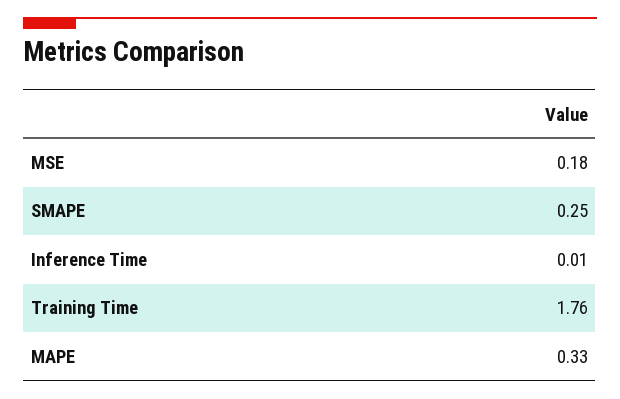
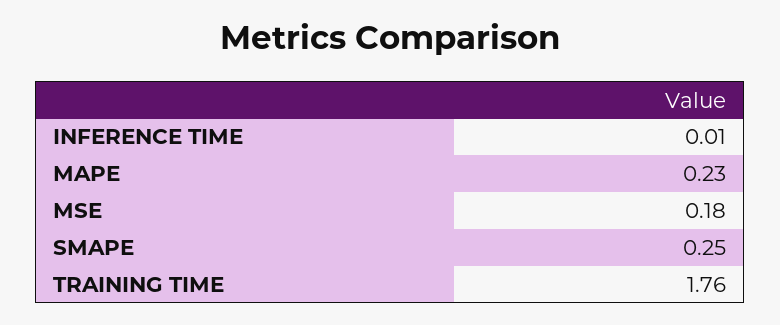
MAPE: 0.33 -> 0.23

